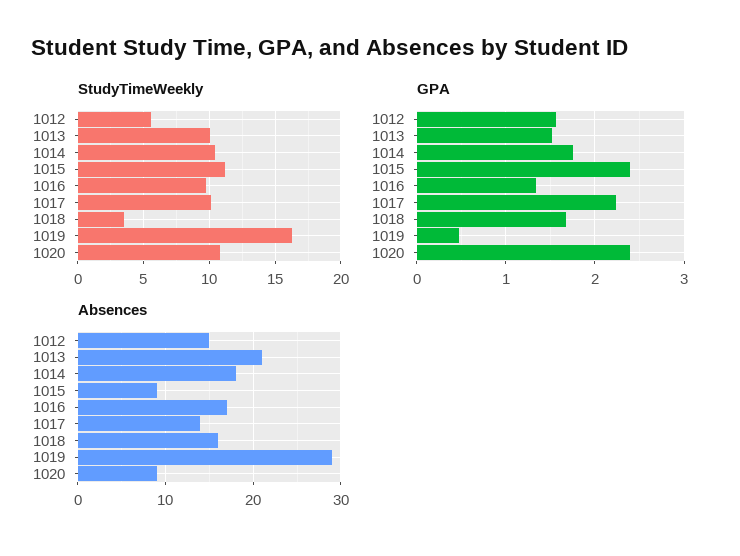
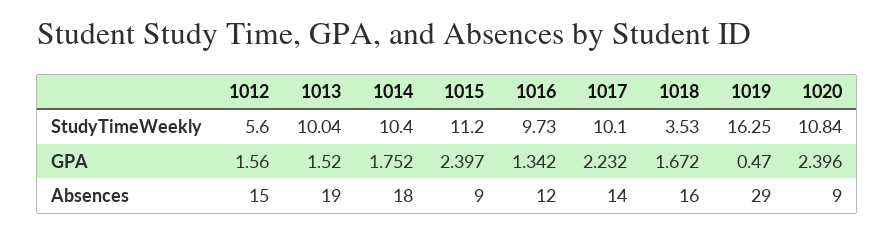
Absences, 1013: 21 -> 19
Absences, 1016: 17 -> 12

